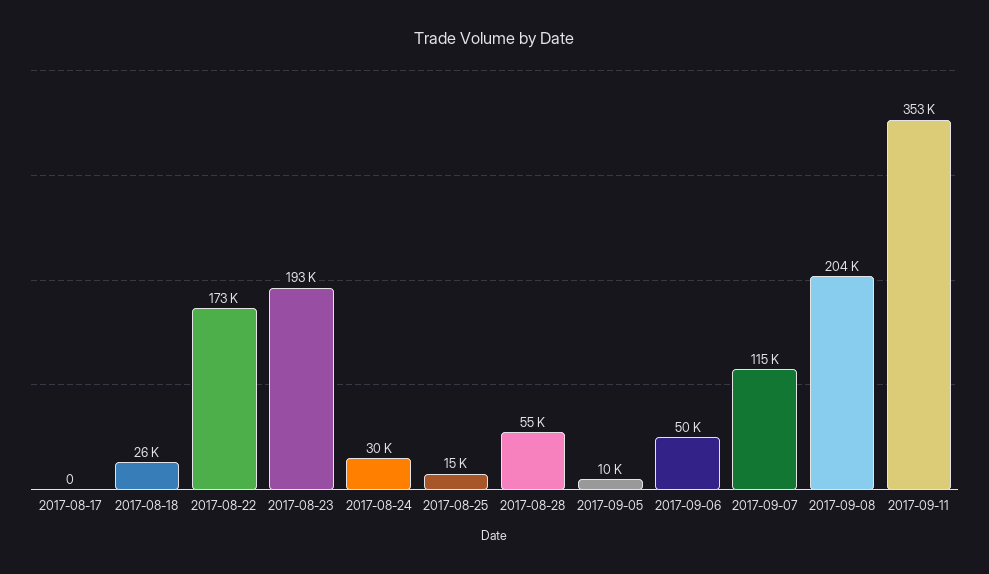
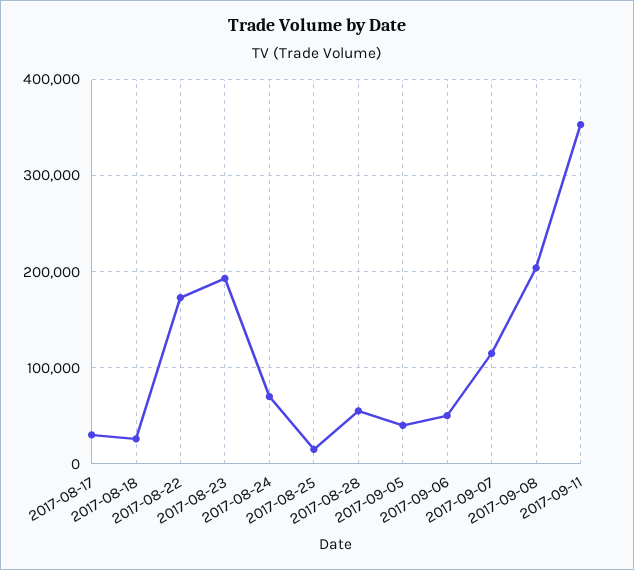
2017-08-17: 0 -> 30000
2017-08-24: 30000 -> 70000
2017-09-05: 10000 -> 40000

